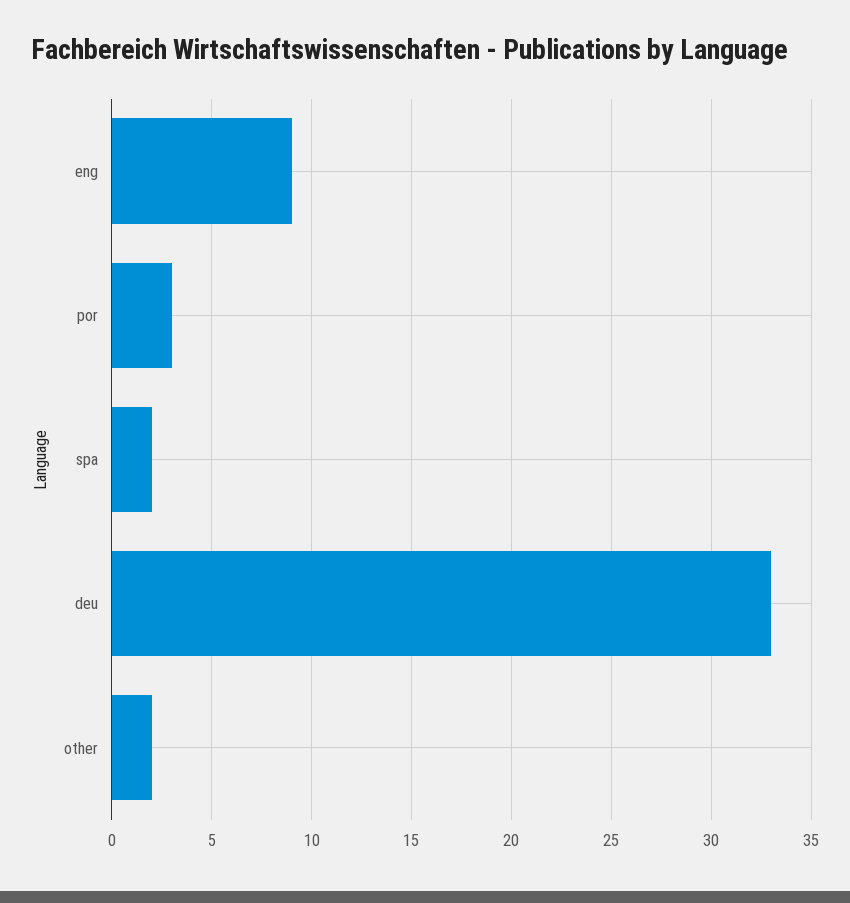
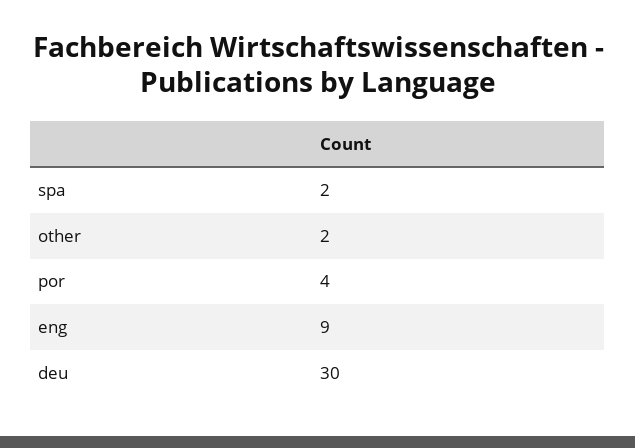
por: 3 -> 4
deu: 33 -> 30

